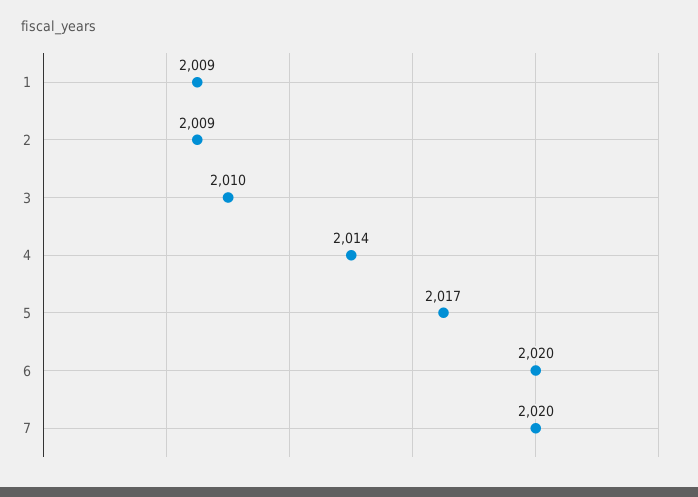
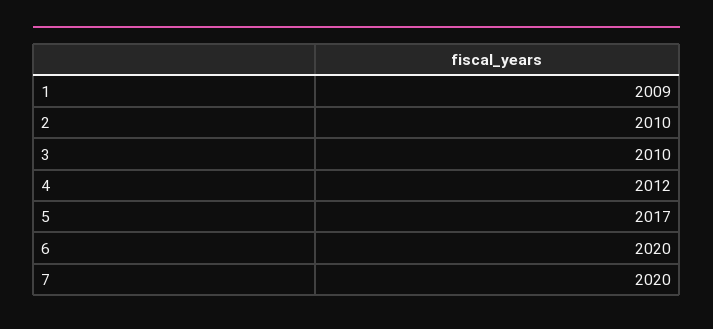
2: 2009 -> 2010
4: 2014 -> 2012

